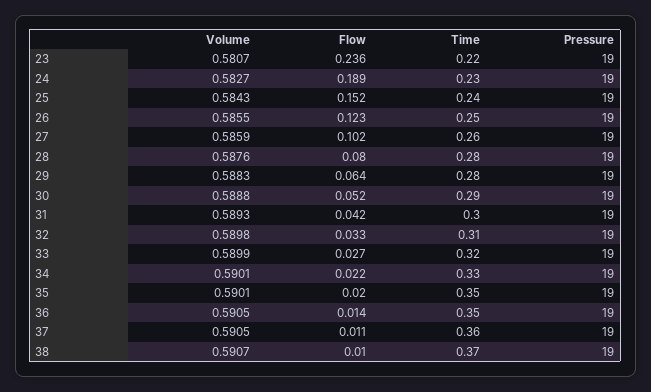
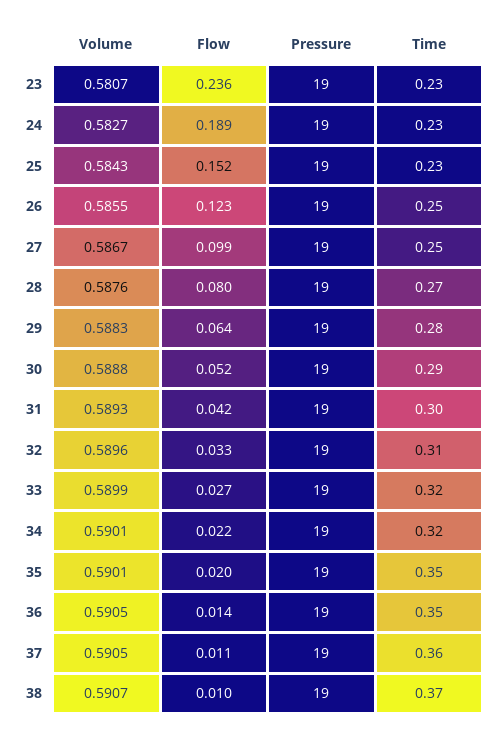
Time, 23: 0.22 -> 0.23
Time, 25: 0.24 -> 0.23
Volume, 27: 0.5859 -> 0.5867
Flow, 27: 0.102 -> 0.099
Time, 27: 0.26 -> 0.25
Time, 28: 0.28 -> 0.27
Volume, 32: 0.5898 -> 0.5896
Time, 34: 0.33 -> 0.32

